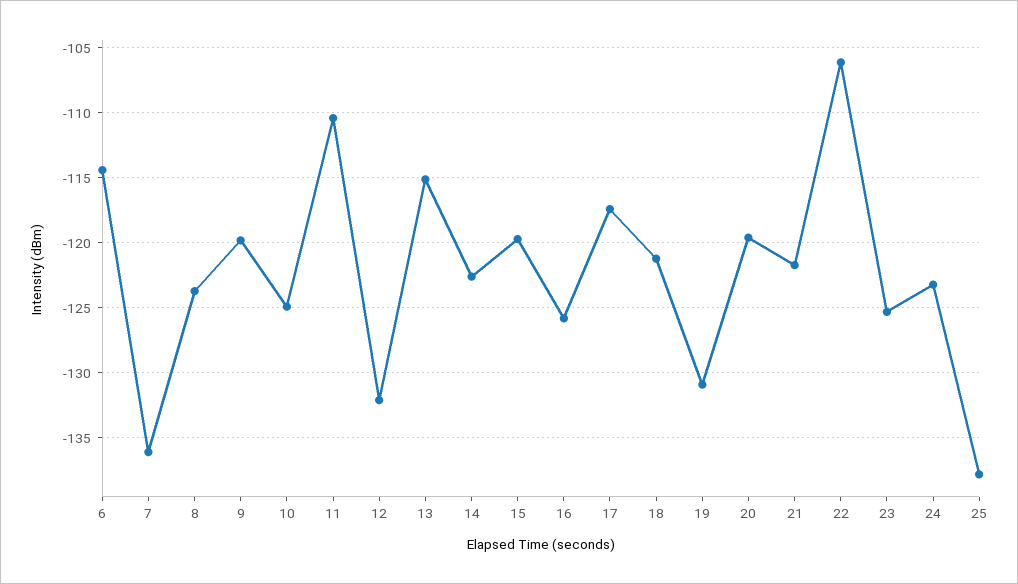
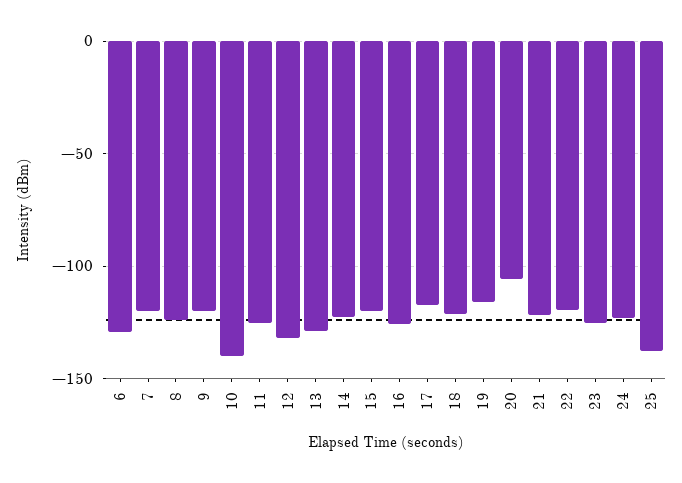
6: -114.5 -> -130
7: -136 -> -120
10: -125 -> -140
11: -110.5 -> -125
13: -115 -> -130
19: -131 -> -115
20: -119.5 -> -105
22: -106 -> -120

